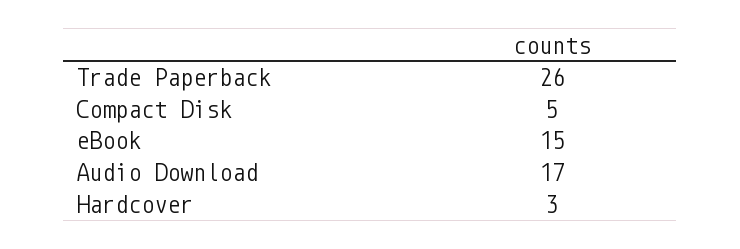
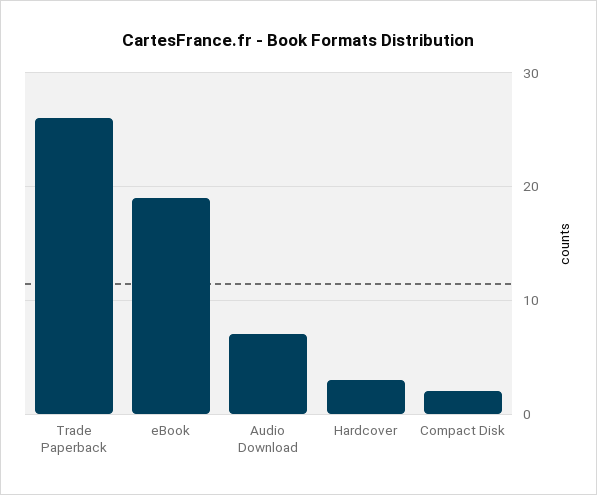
Compact Disk: 5 -> 2
eBook: 15 -> 19
Audio Download: 17 -> 7

